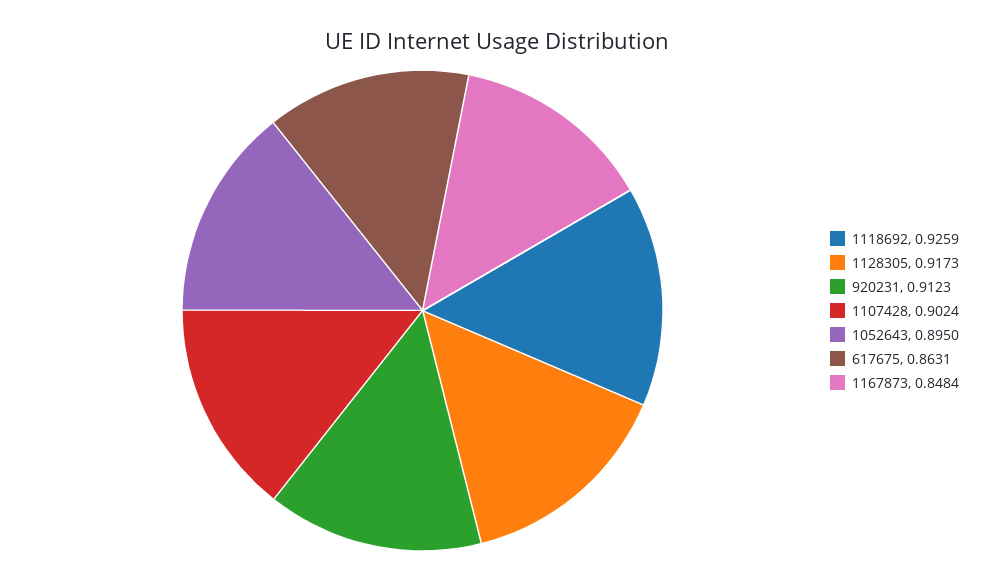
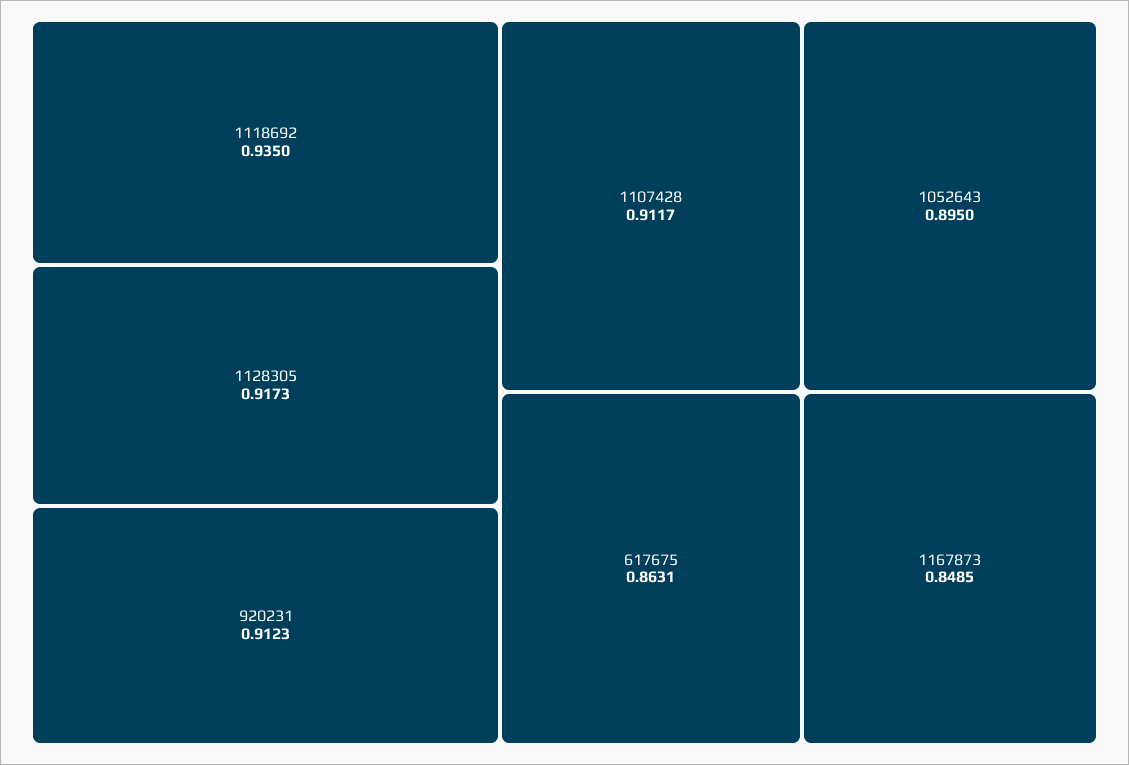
1118692: 0.9259 -> 0.935
1107428: 0.9024 -> 0.9117
1167873: 0.8484 -> 0.8485

